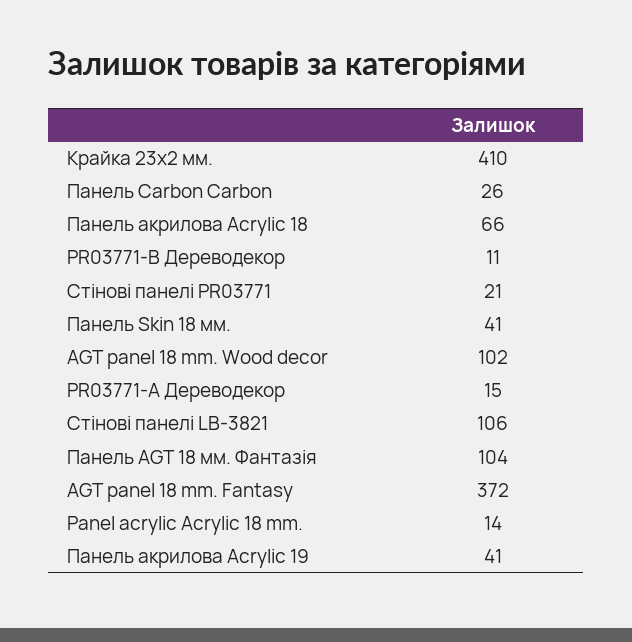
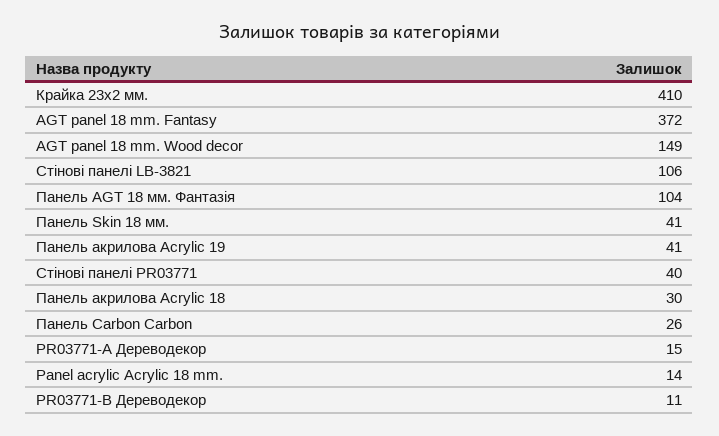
Панель акрилова Acrylic 18: 66 -> 30
Стінові панелі PR03771: 21 -> 40
AGT panel 18 mm. Wood decor: 102 -> 149

